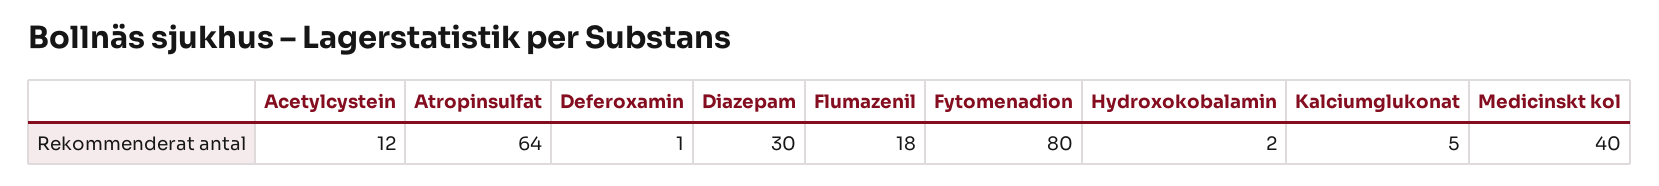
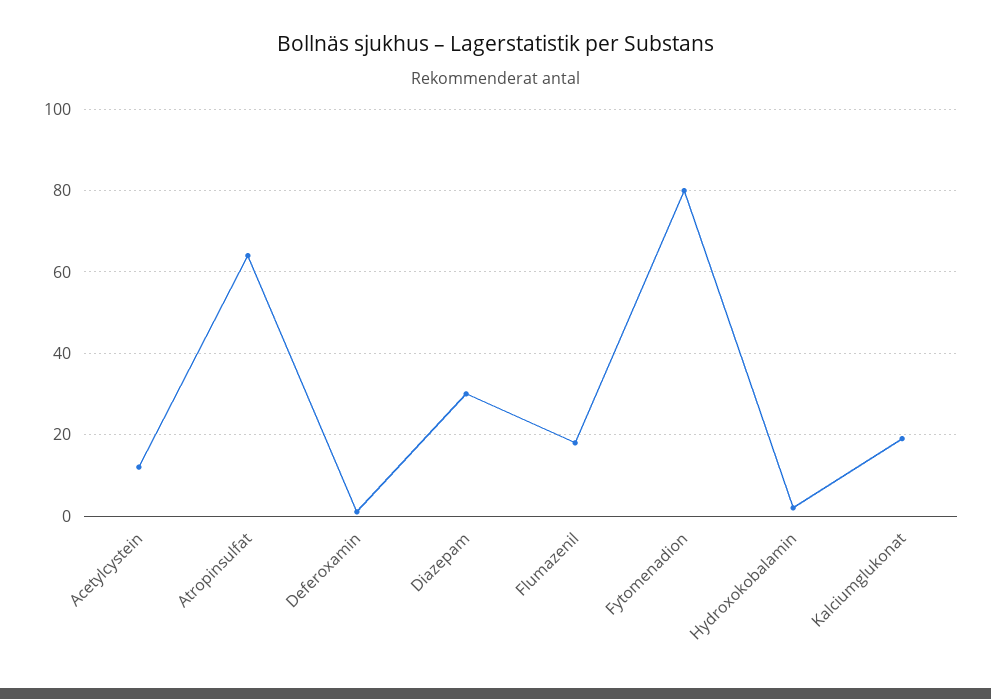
Kalciumglukonat: 5 -> 20
Medicinskt kol: 40 -> none

